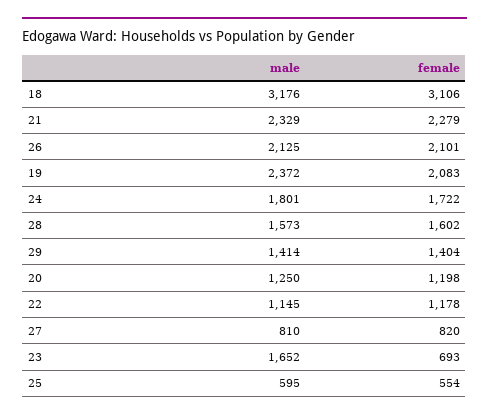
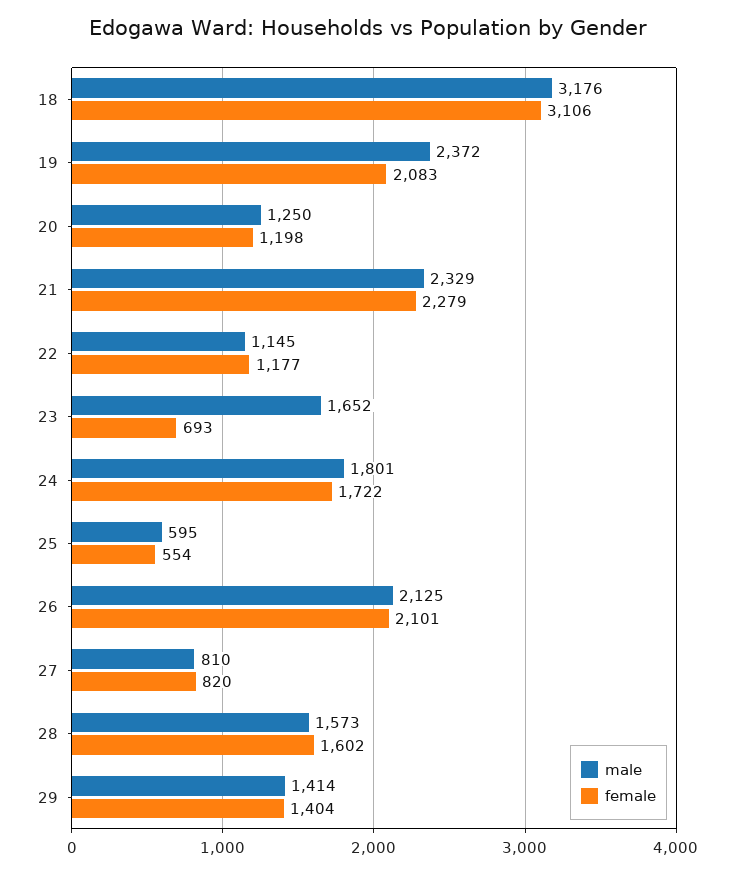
female, 22: 1178 -> 1177

